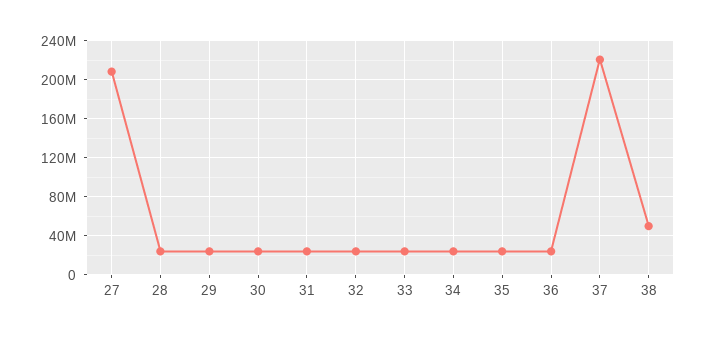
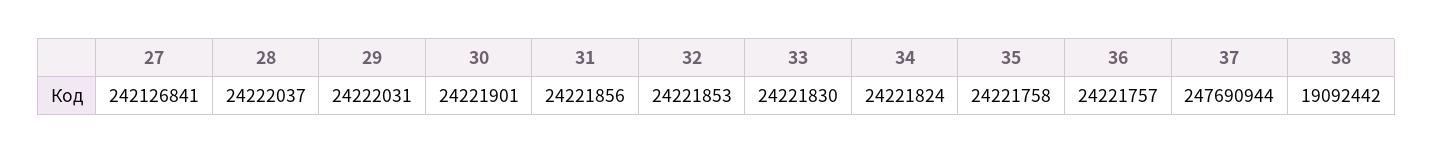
27: 210000000 -> 242126841
37: 220000000 -> 247690944
38: 50000000 -> 19092442

